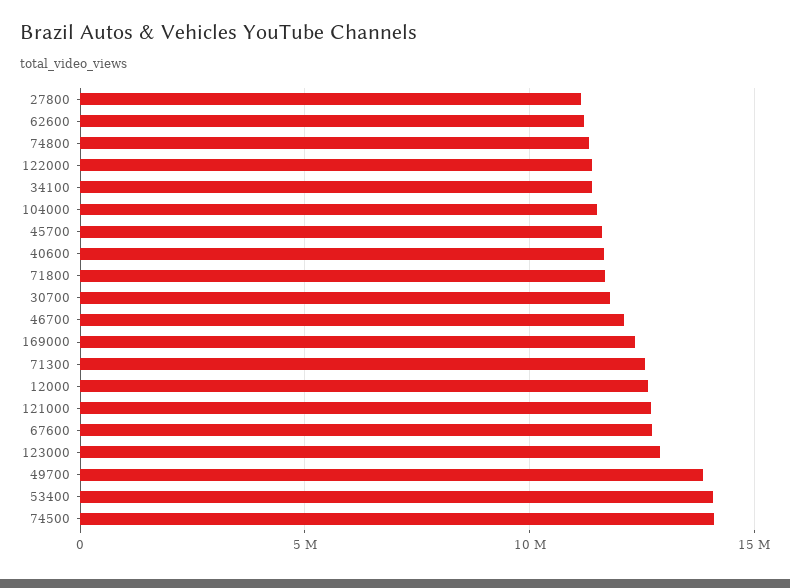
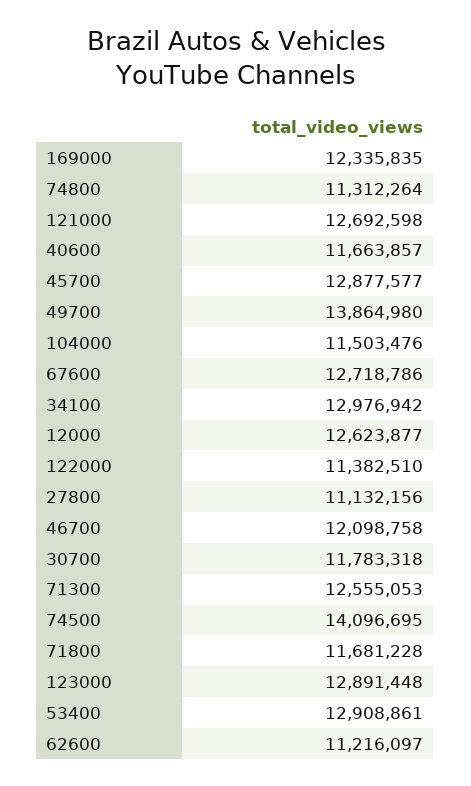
34100: 11500000 -> 12976942
45700: 11500000 -> 12877577
53400: 14000000 -> 12908861

